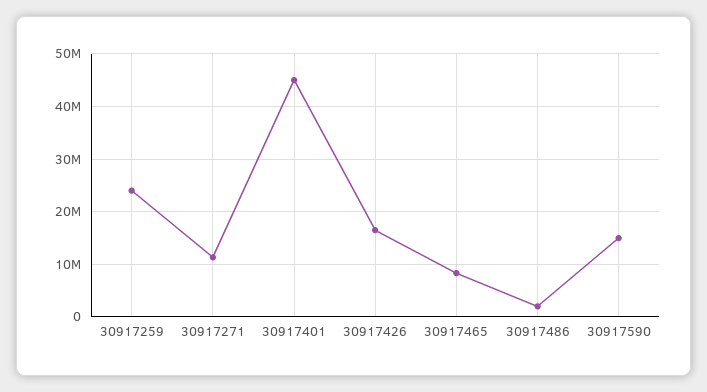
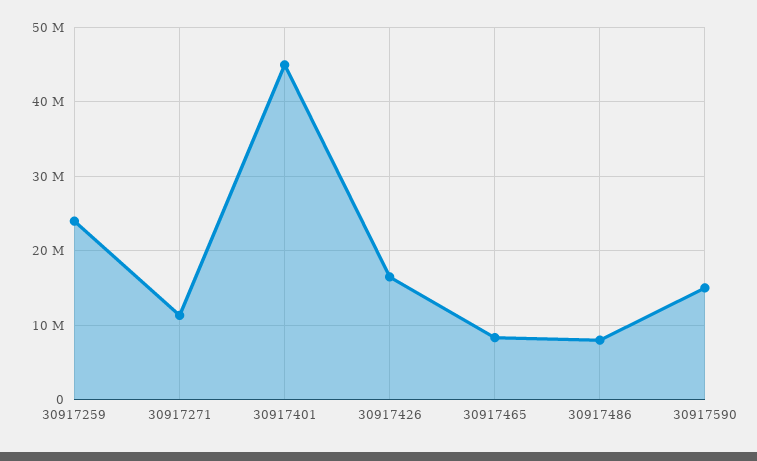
30917486: 2000000 -> 8000000

